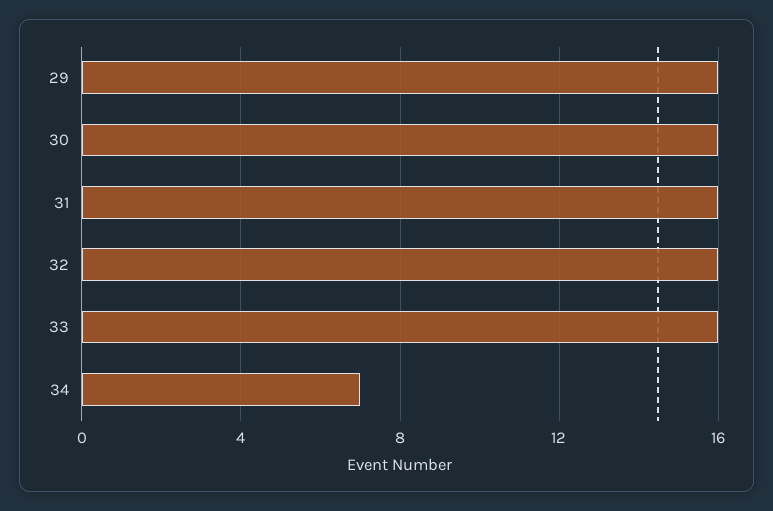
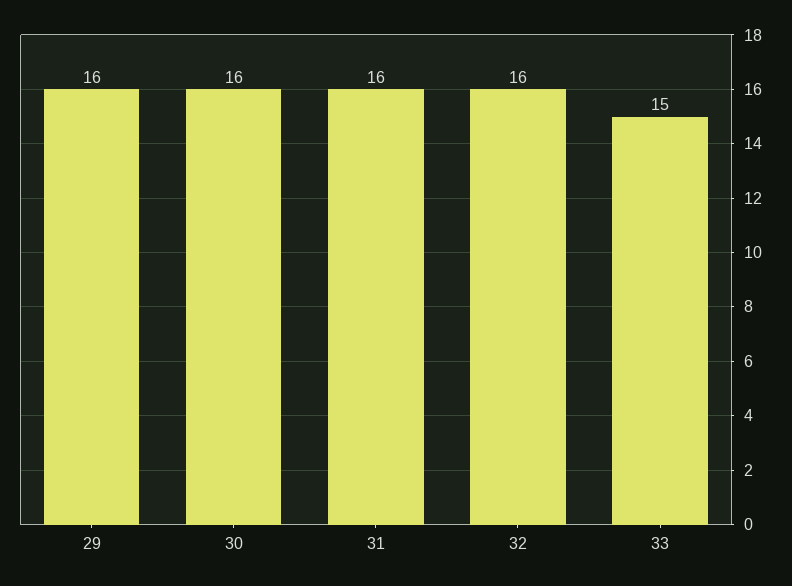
33: 16 -> 15
34: 7 -> none

